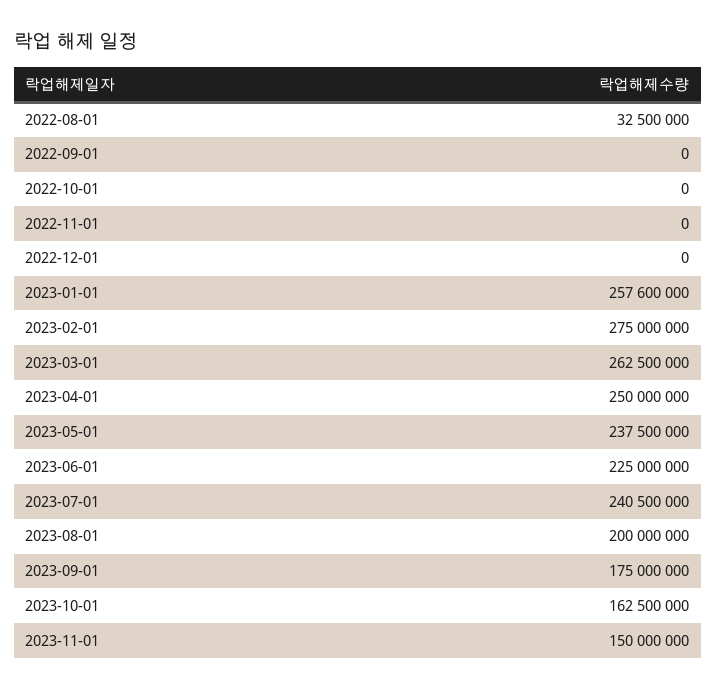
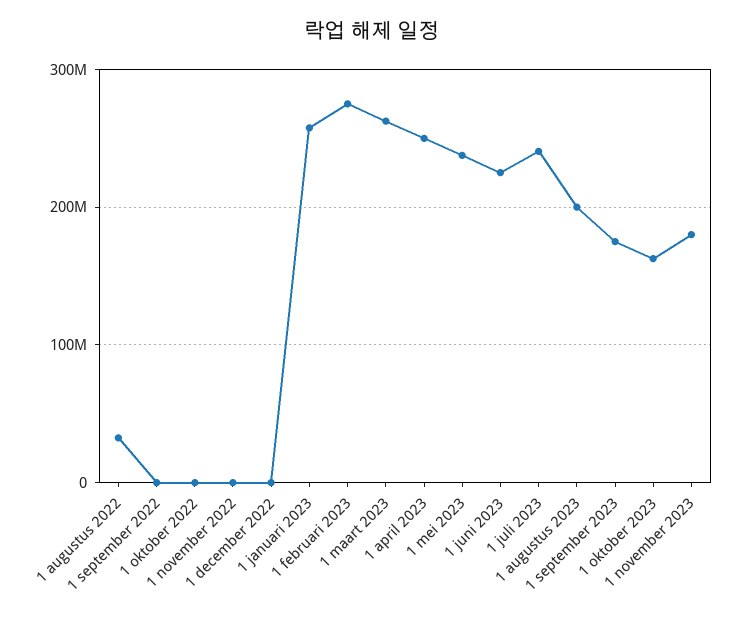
2023-11-01: 150000000 -> 180000000

